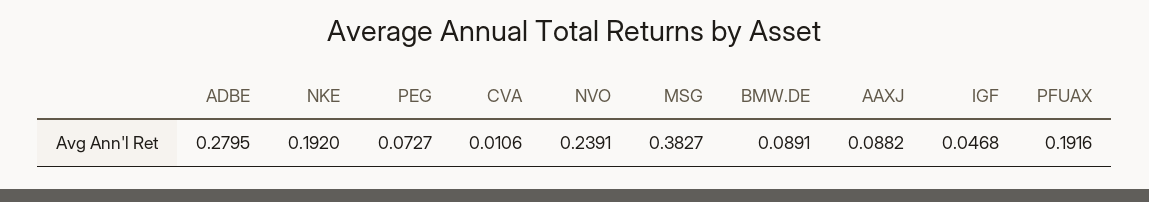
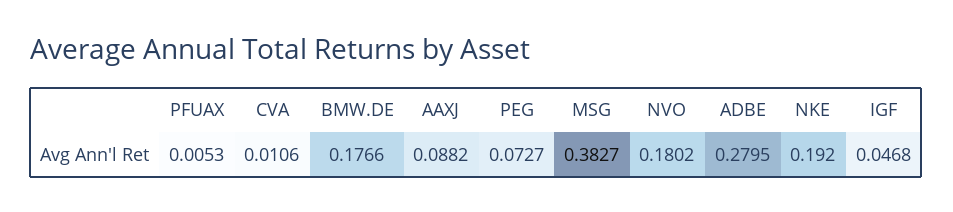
NVO: 0.2391 -> 0.1802
BMW.DE: 0.0891 -> 0.1766
PFUAX: 0.1916 -> 0.0053

